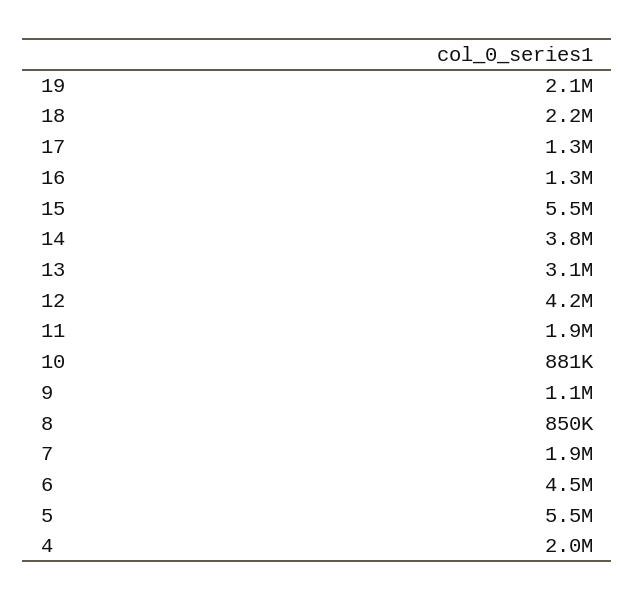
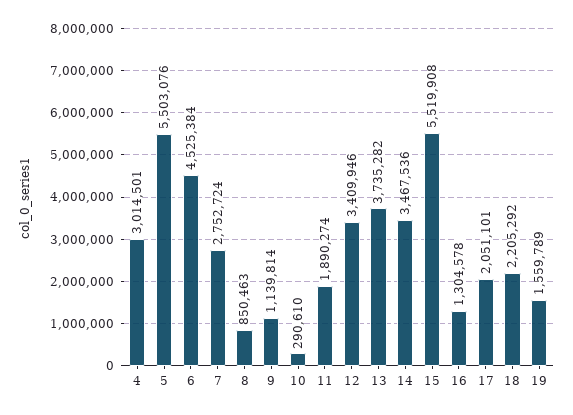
19: 2100000 -> 1559789
17: 1300000 -> 2051101
14: 3800000 -> 3467536
13: 3100000 -> 3735282
12: 4200000 -> 3409946
10: 881000 -> 290610
7: 1900000 -> 2752724
4: 2000000 -> 3014501

